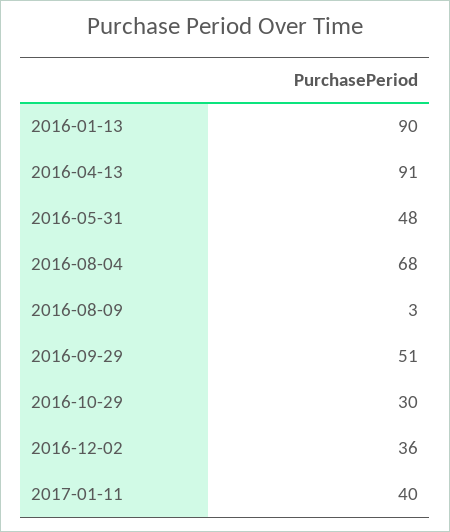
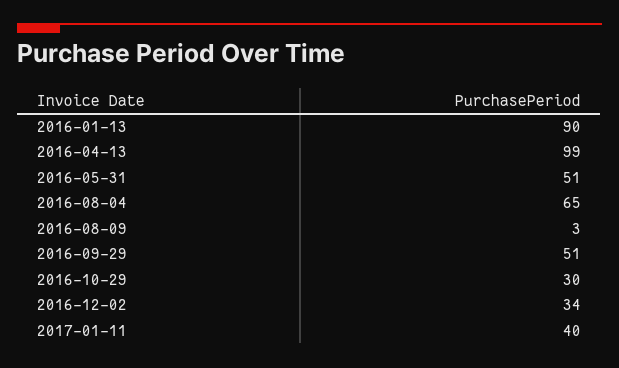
2016-04-13: 91 -> 99
2016-05-31: 48 -> 51
2016-08-04: 68 -> 65
2016-12-02: 36 -> 34

